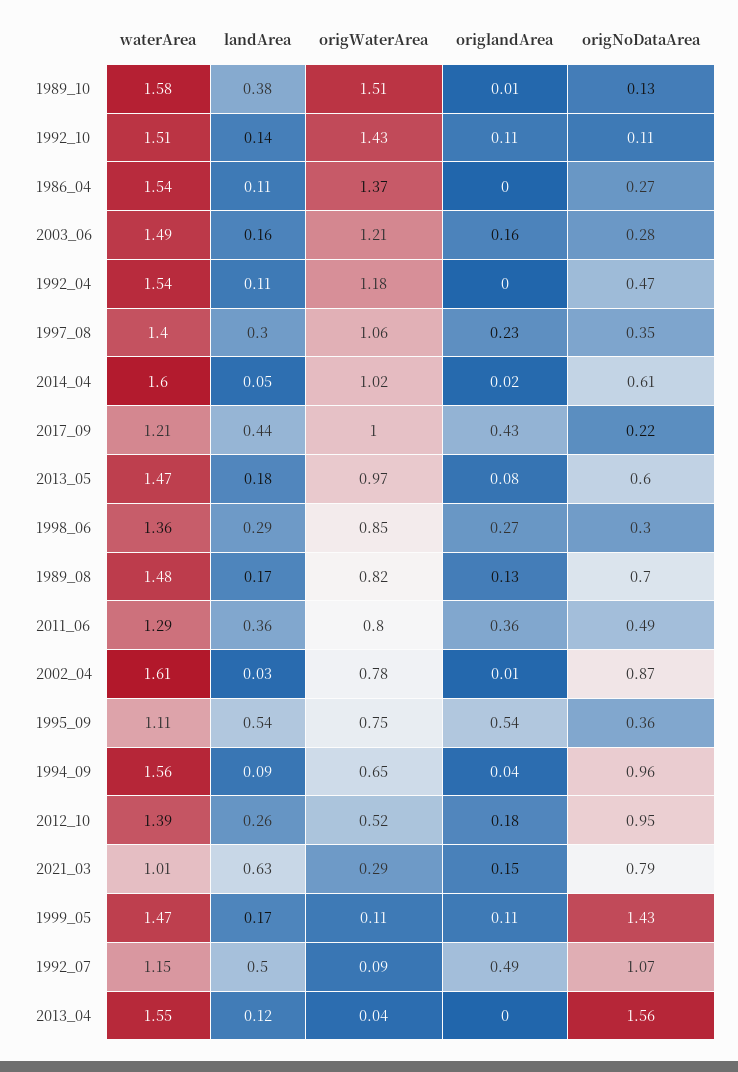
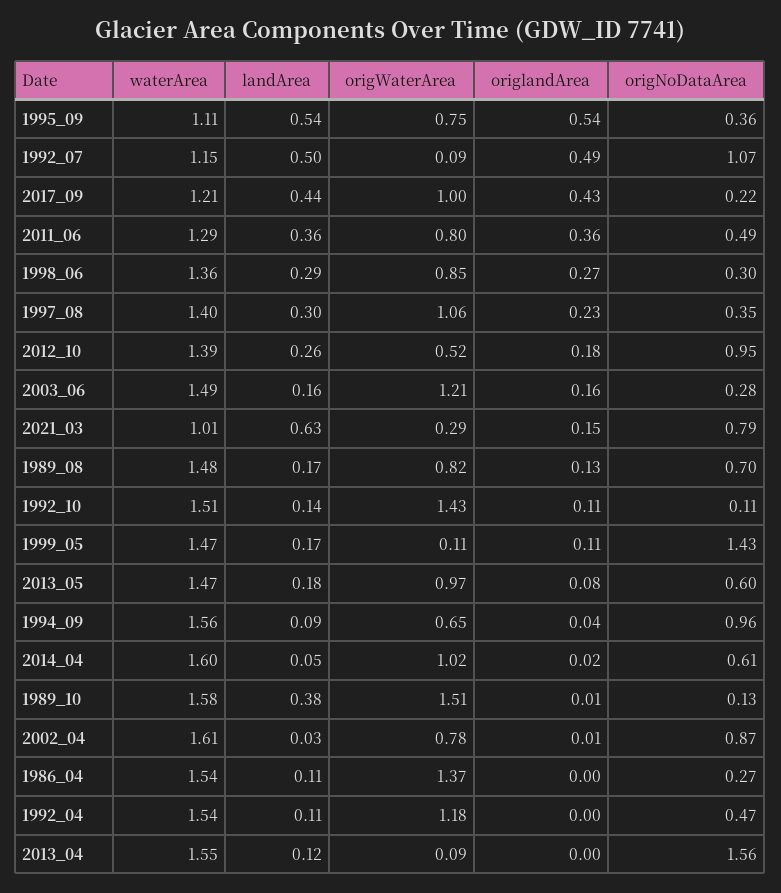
origWaterArea, 2013_04: 0.04 -> 0.09

